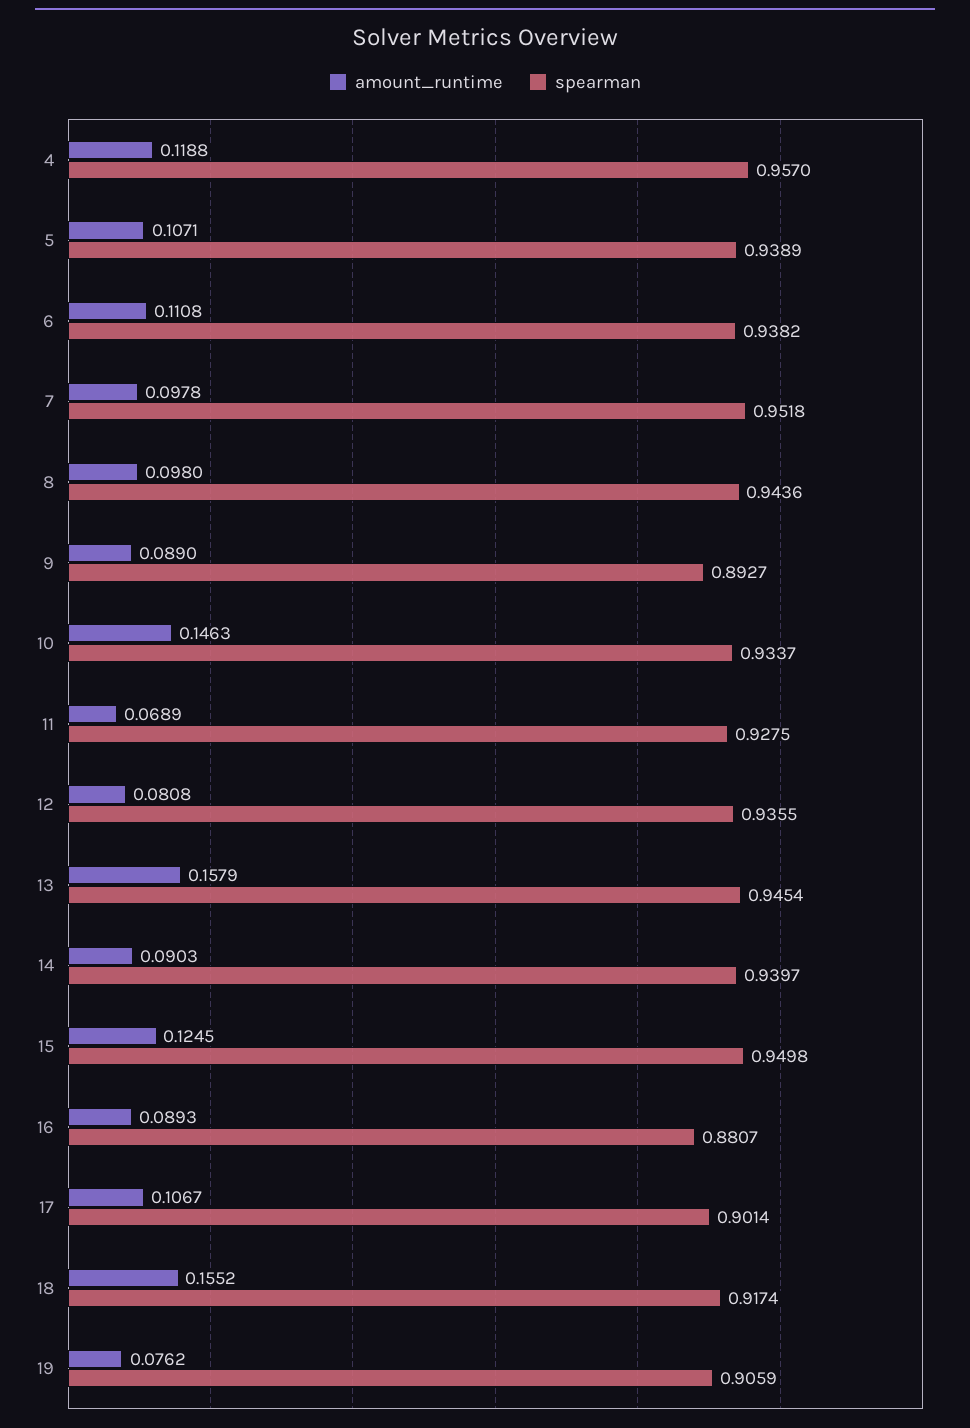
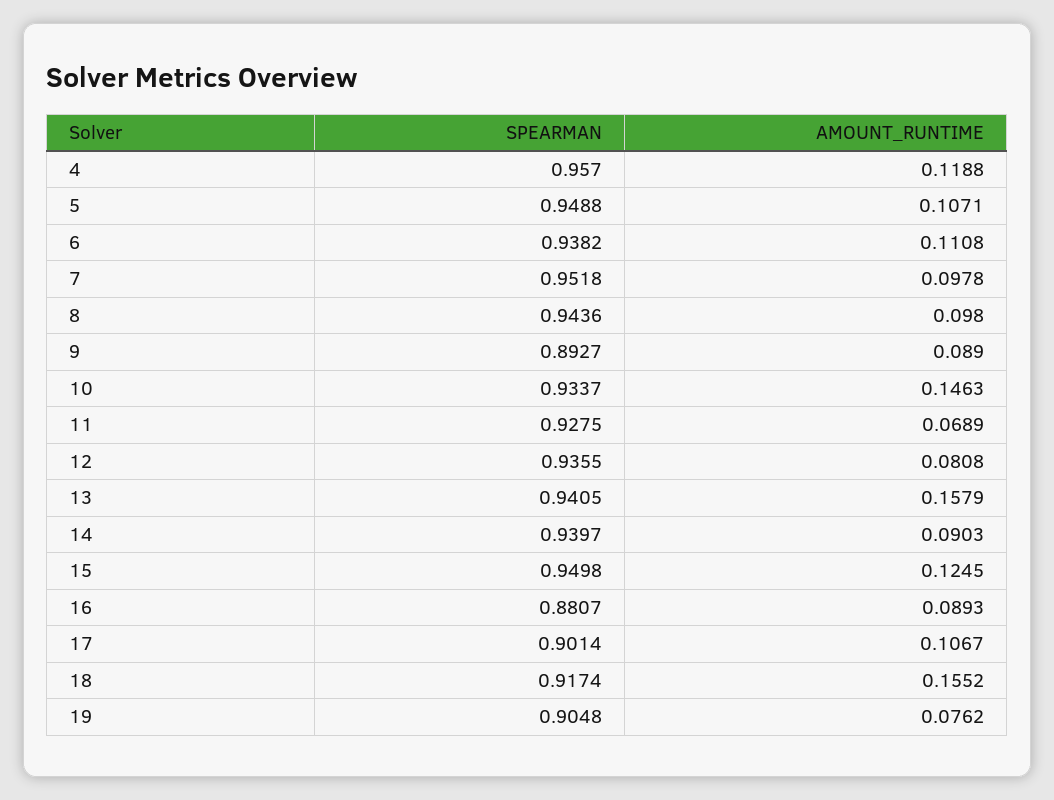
spearman, 5: 0.9389 -> 0.9488
spearman, 13: 0.9454 -> 0.9405
spearman, 19: 0.9059 -> 0.9048

